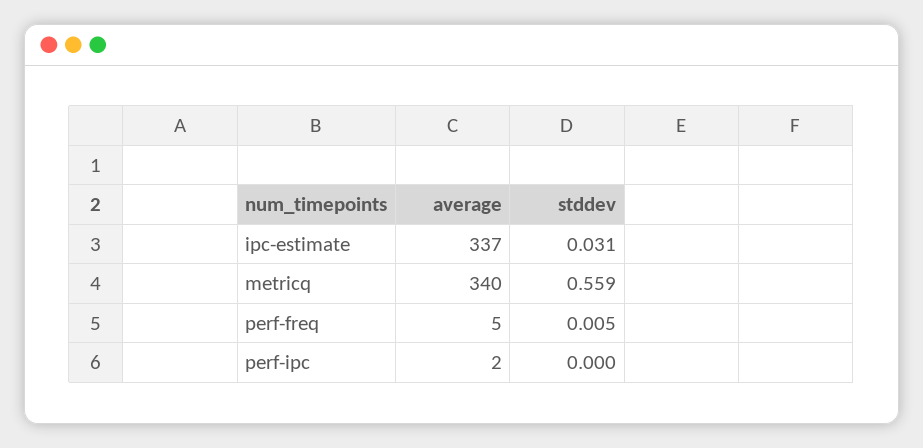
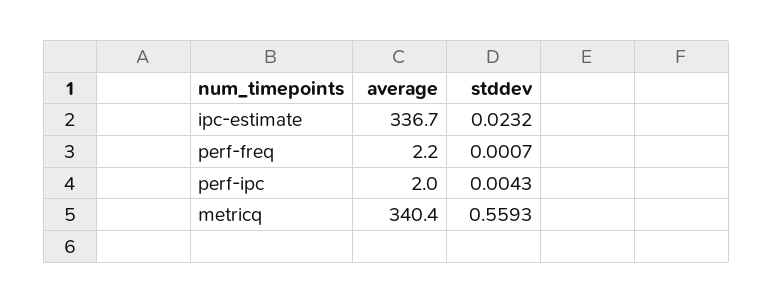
stddev, ipc-estimate: 0.031 -> 0.0232
average, perf-freq: 5 -> 2.2
stddev, perf-freq: 0.005 -> 0.0007
stddev, perf-ipc: 0 -> 0.0043

